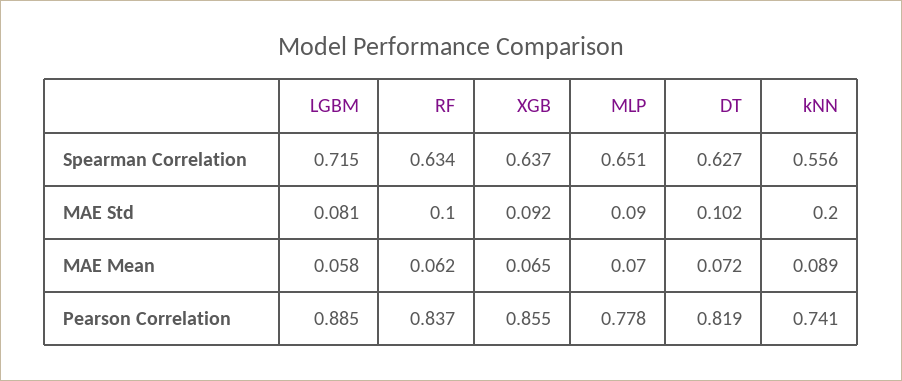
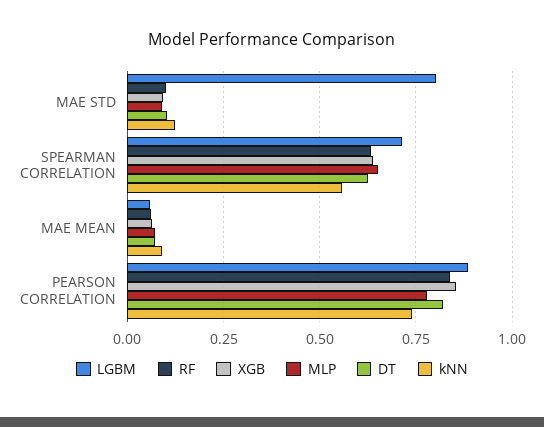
LGBM, MAE Std: 0.081 -> 0.8
kNN, MAE Std: 0.2 -> 0.125

